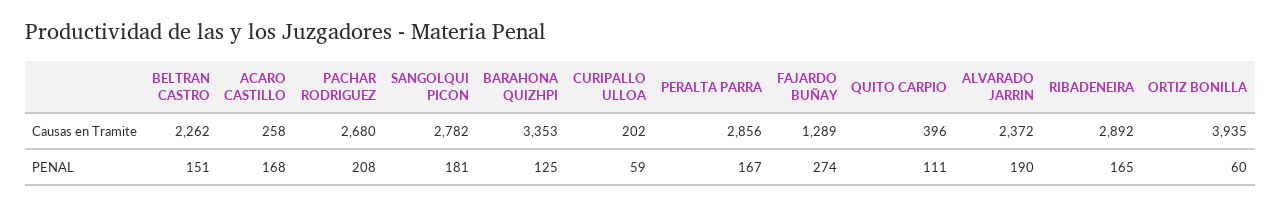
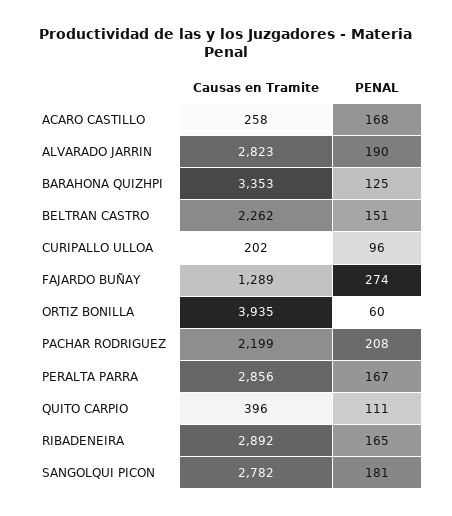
PACHAR RODRIGUEZ, Causas en Tramite: 2680 -> 2199
ALVARADO JARRIN, Causas en Tramite: 2372 -> 2823
CURIPALLO ULLOA, PENAL: 59 -> 96

